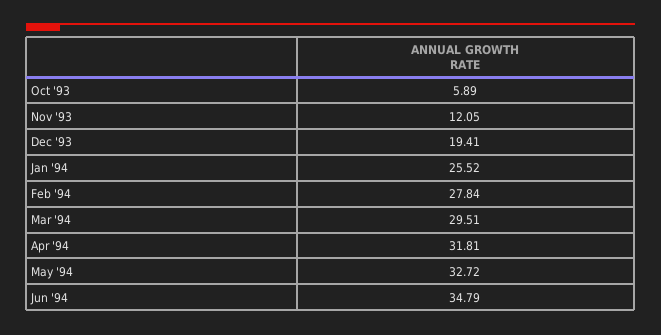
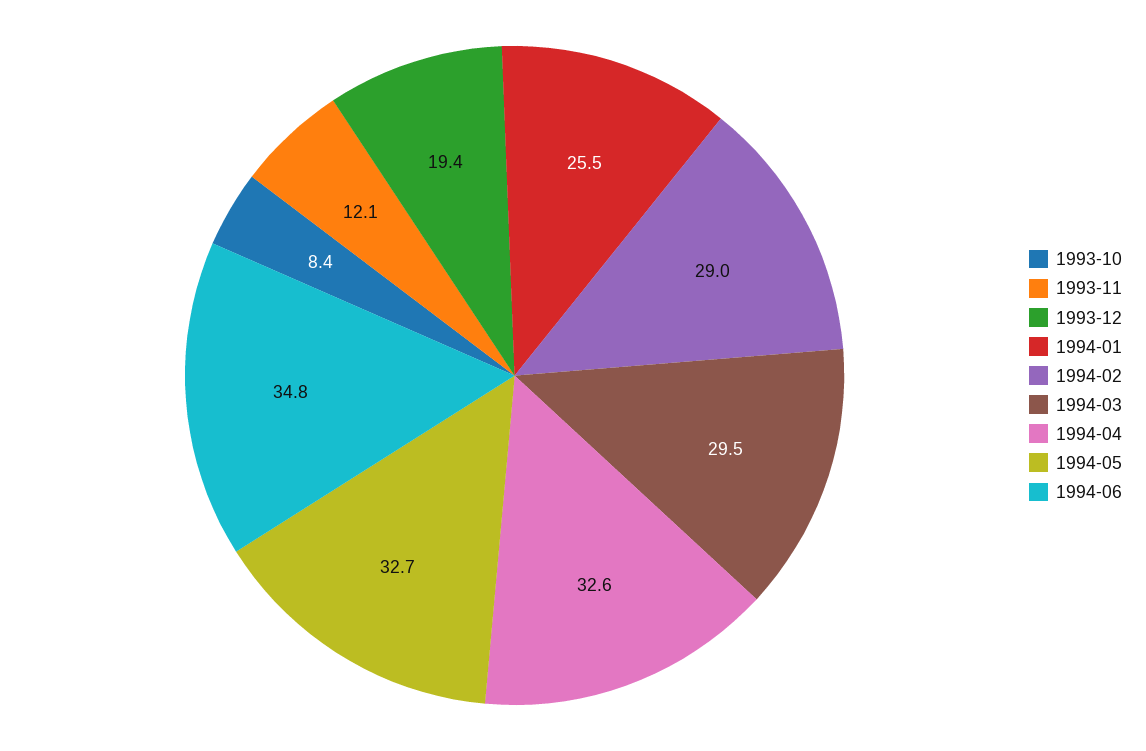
Oct '93: 5.89 -> 8.4
Feb '94: 27.84 -> 29
Apr '94: 31.81 -> 32.6

